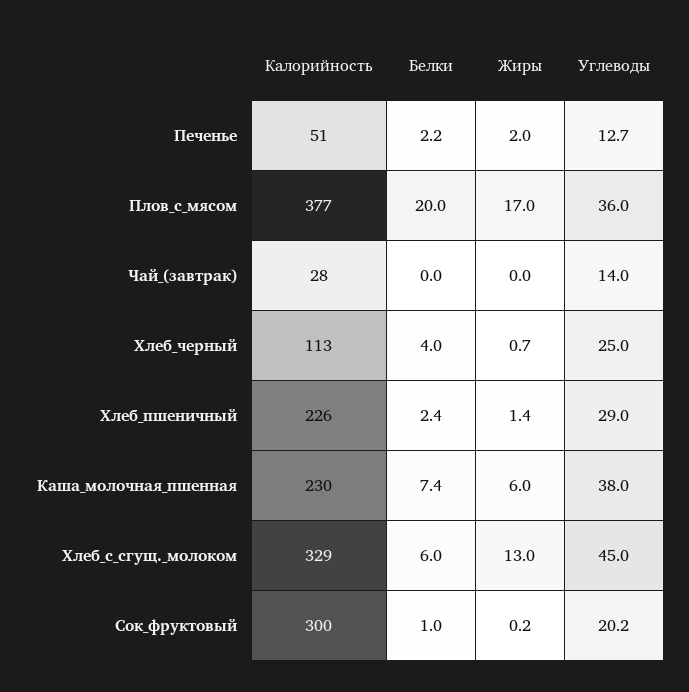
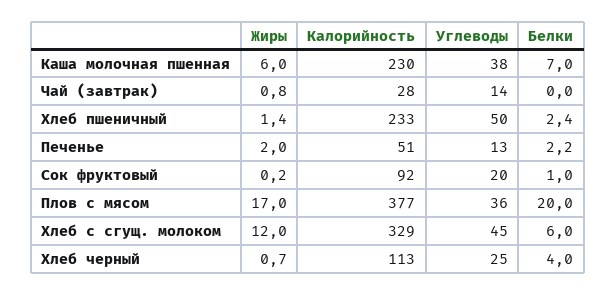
Жиры, Чай_(завтрак): 0 -> 0.8
Калорийность, Хлеб_пшеничный: 226 -> 233
Углеводы, Хлеб_пшеничный: 29 -> 50
Белки, Каша_молочная_пшенная: 7.4 -> 7
Жиры, Хлеб_с_сгущ._молоком: 13 -> 12
Калорийность, Сок_фруктовый: 300 -> 92

